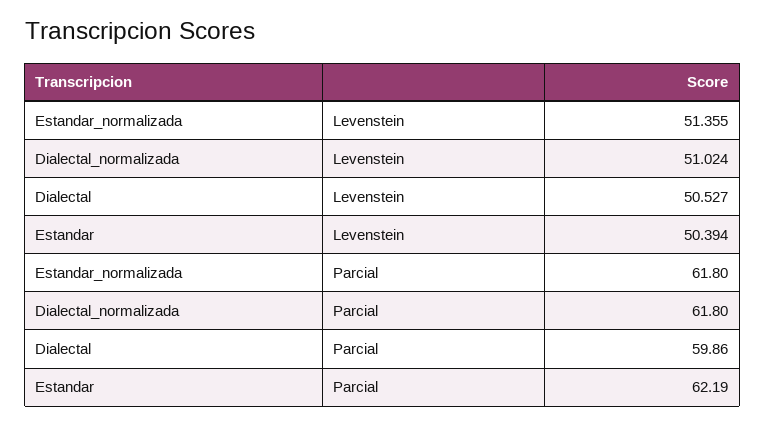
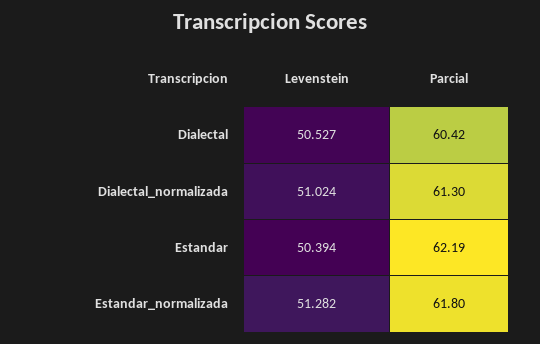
Estandar_normalizada, Levenstein: 51.355 -> 51.282
Dialectal_normalizada, Parcial: 61.8 -> 61.3
Dialectal, Parcial: 59.86 -> 60.42

